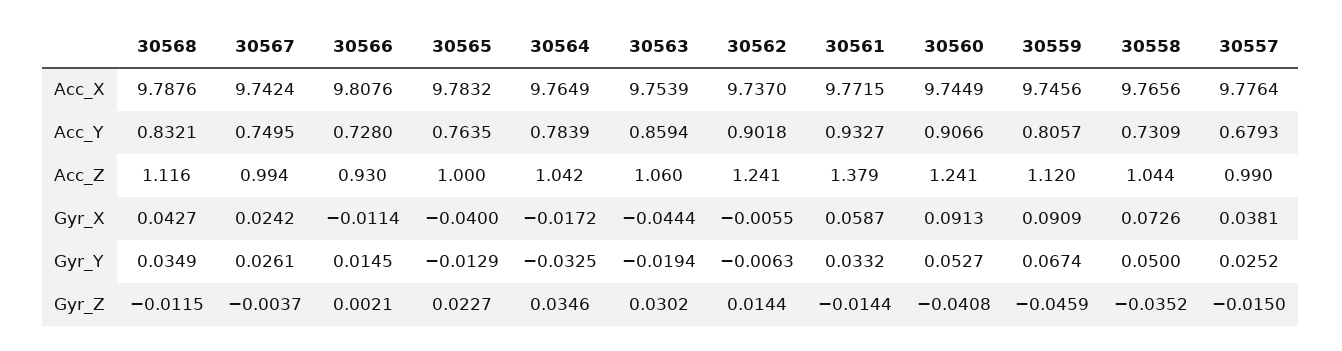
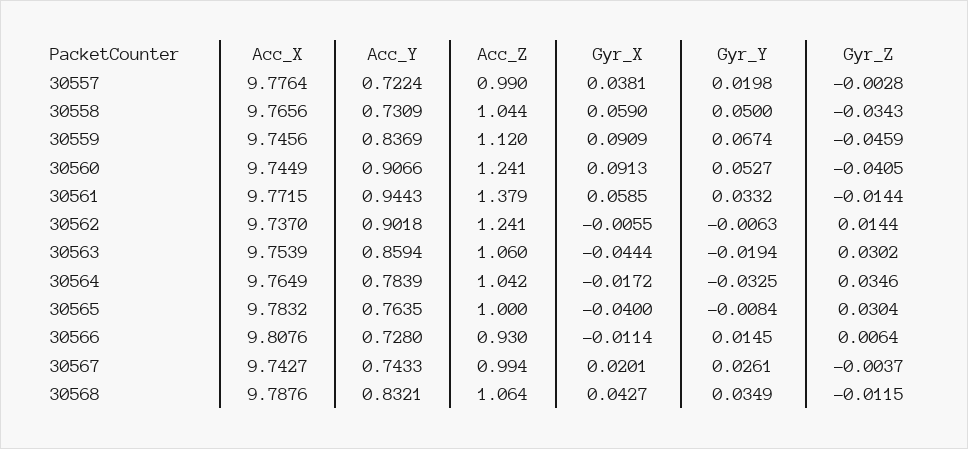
30567, Acc_X: 9.7424 -> 9.7427
30567, Acc_Y: 0.7495 -> 0.7433
30561, Acc_Y: 0.9327 -> 0.9443
30559, Acc_Y: 0.8057 -> 0.8369
30557, Acc_Y: 0.6793 -> 0.7224
30568, Acc_Z: 1.116 -> 1.064
30567, Gyr_X: 0.0242 -> 0.0201
30561, Gyr_X: 0.0587 -> 0.0585
30558, Gyr_X: 0.0726 -> 0.059
30565, Gyr_Y: -0.0129 -> -0.0084
30557, Gyr_Y: 0.0252 -> 0.0198
30566, Gyr_Z: 0.0021 -> 0.0064
30565, Gyr_Z: 0.0227 -> 0.0304
30560, Gyr_Z: -0.0408 -> -0.0405
30558, Gyr_Z: -0.0352 -> -0.0343
30557, Gyr_Z: -0.015 -> -0.0028

